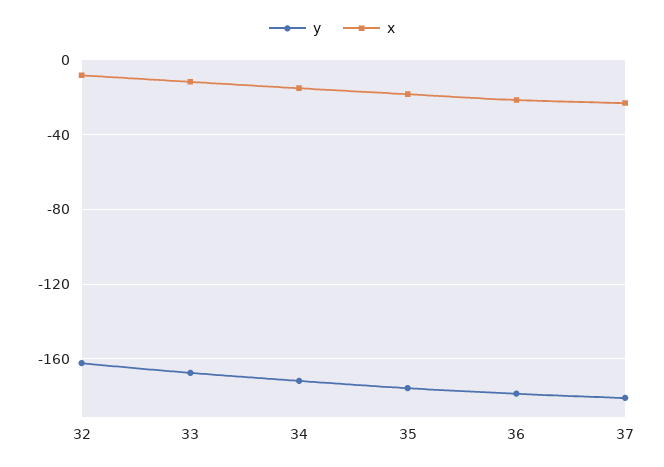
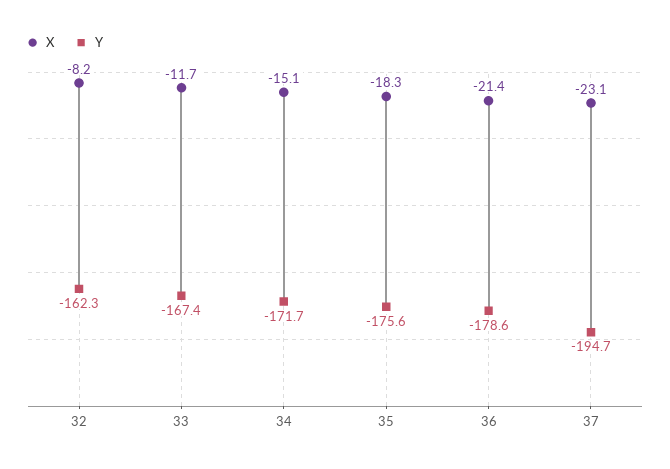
y, 37: -180 -> -194.7

